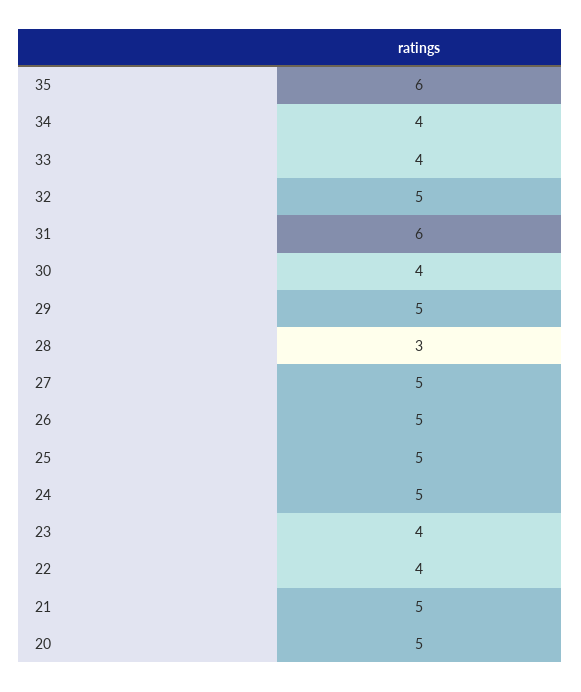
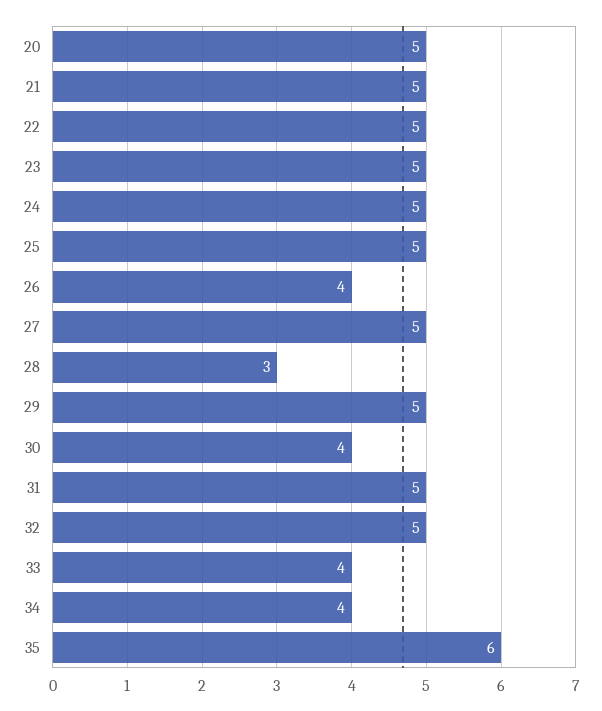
31: 6 -> 5
26: 5 -> 4
23: 4 -> 5
22: 4 -> 5

